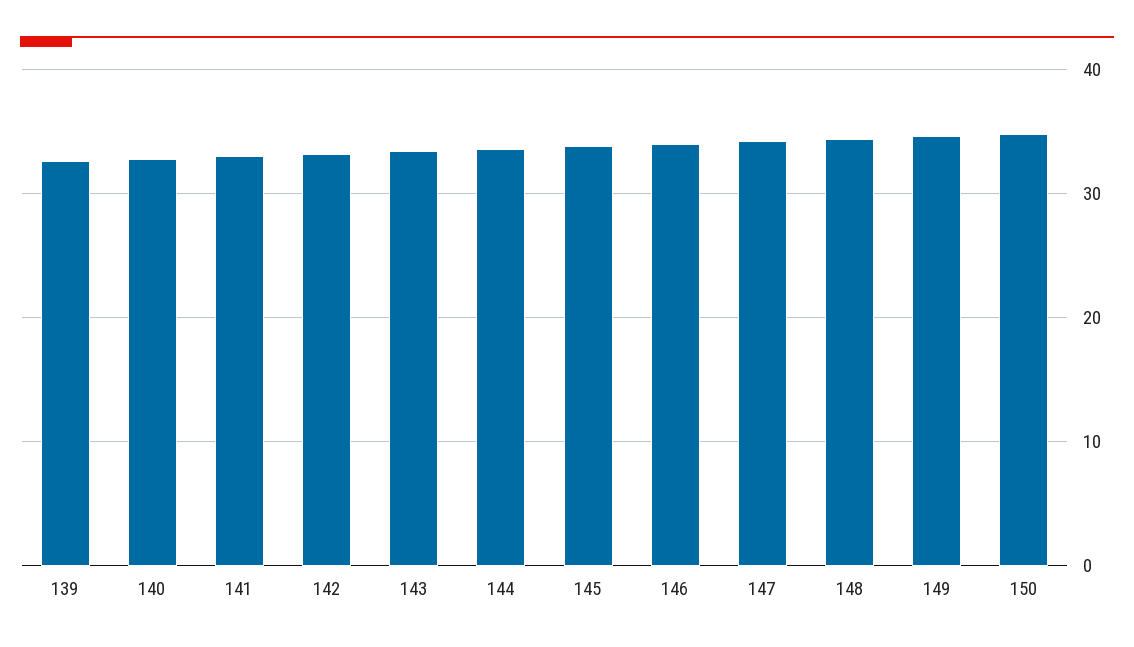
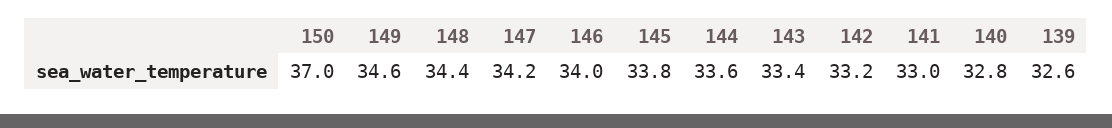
150: 35 -> 37

